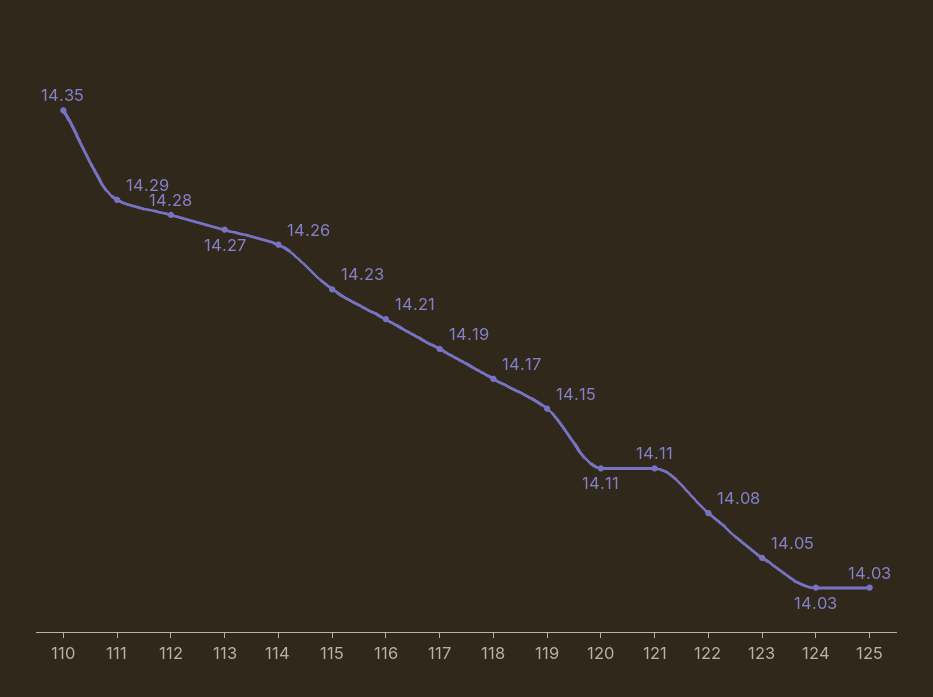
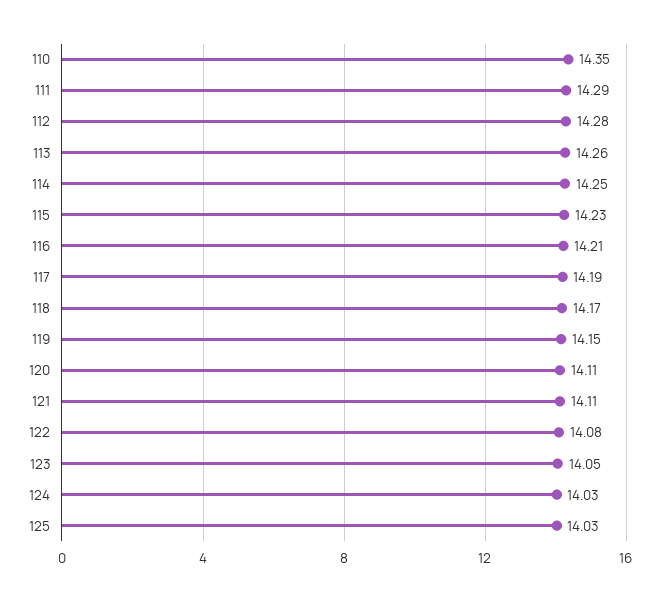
113: 14.27 -> 14.26
114: 14.26 -> 14.25

